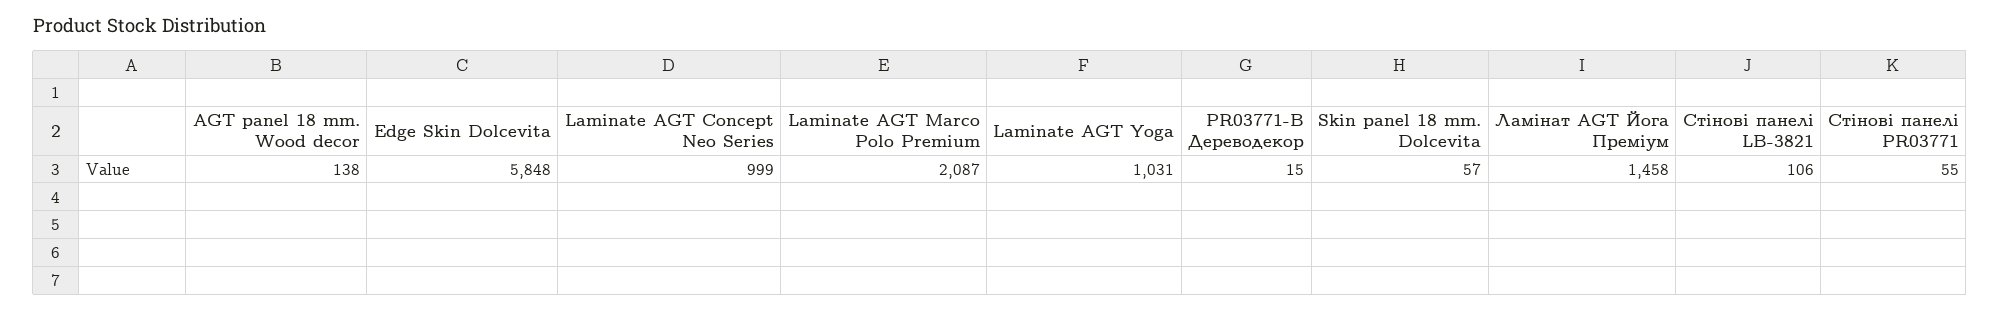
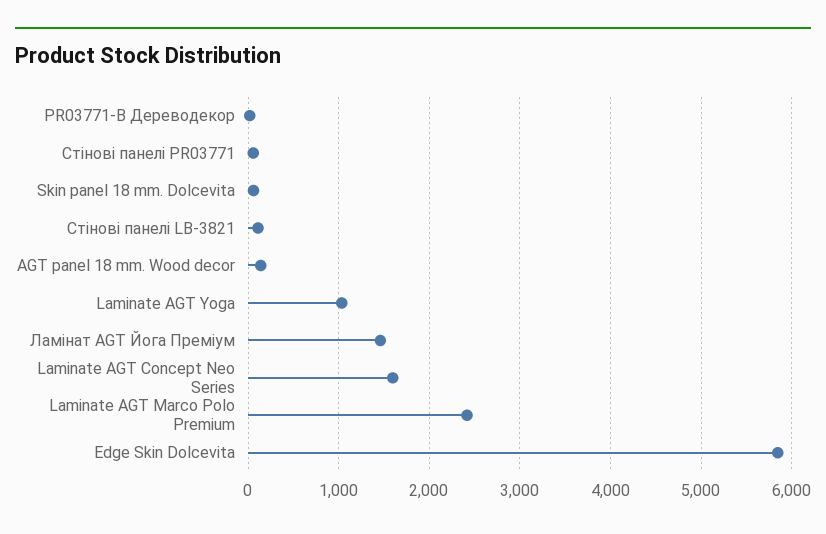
Laminate AGT Concept Neo Series: 999 -> 1600
Laminate AGT Marco Polo Premium: 2087 -> 2400

